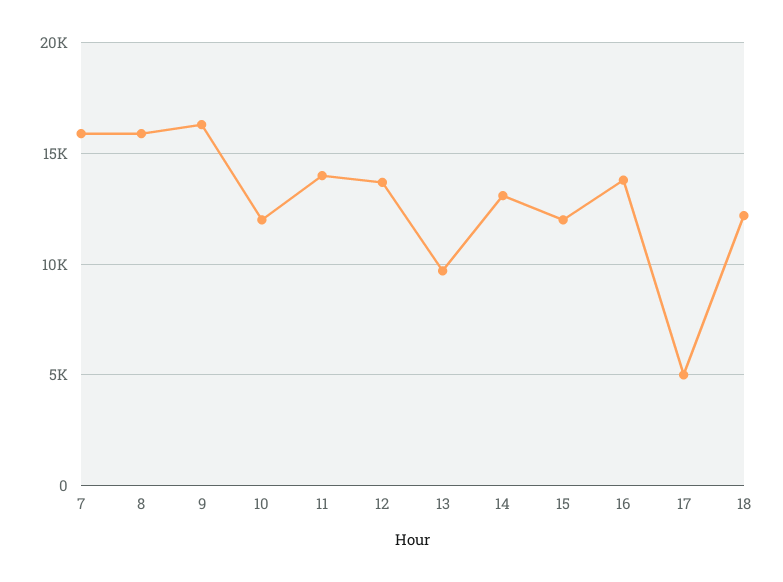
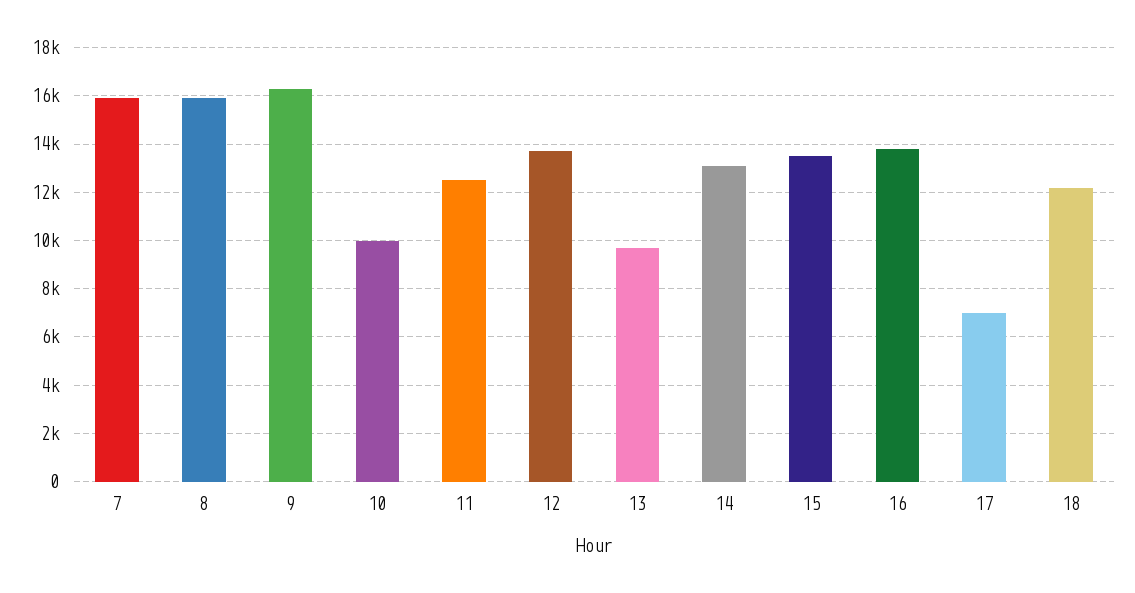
10: 12000 -> 10000
11: 14000 -> 12500
15: 12000 -> 13500
17: 5000 -> 7000

